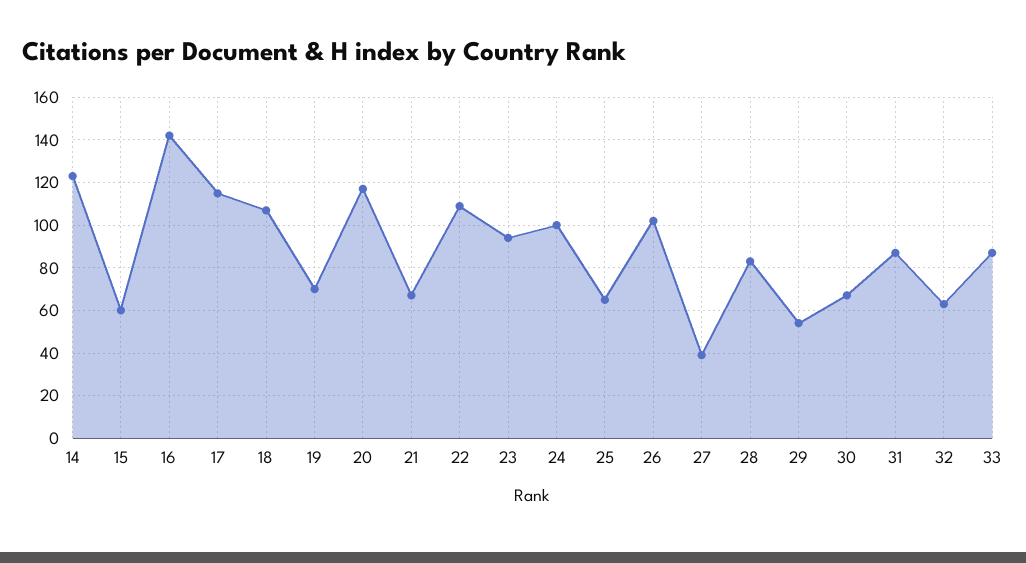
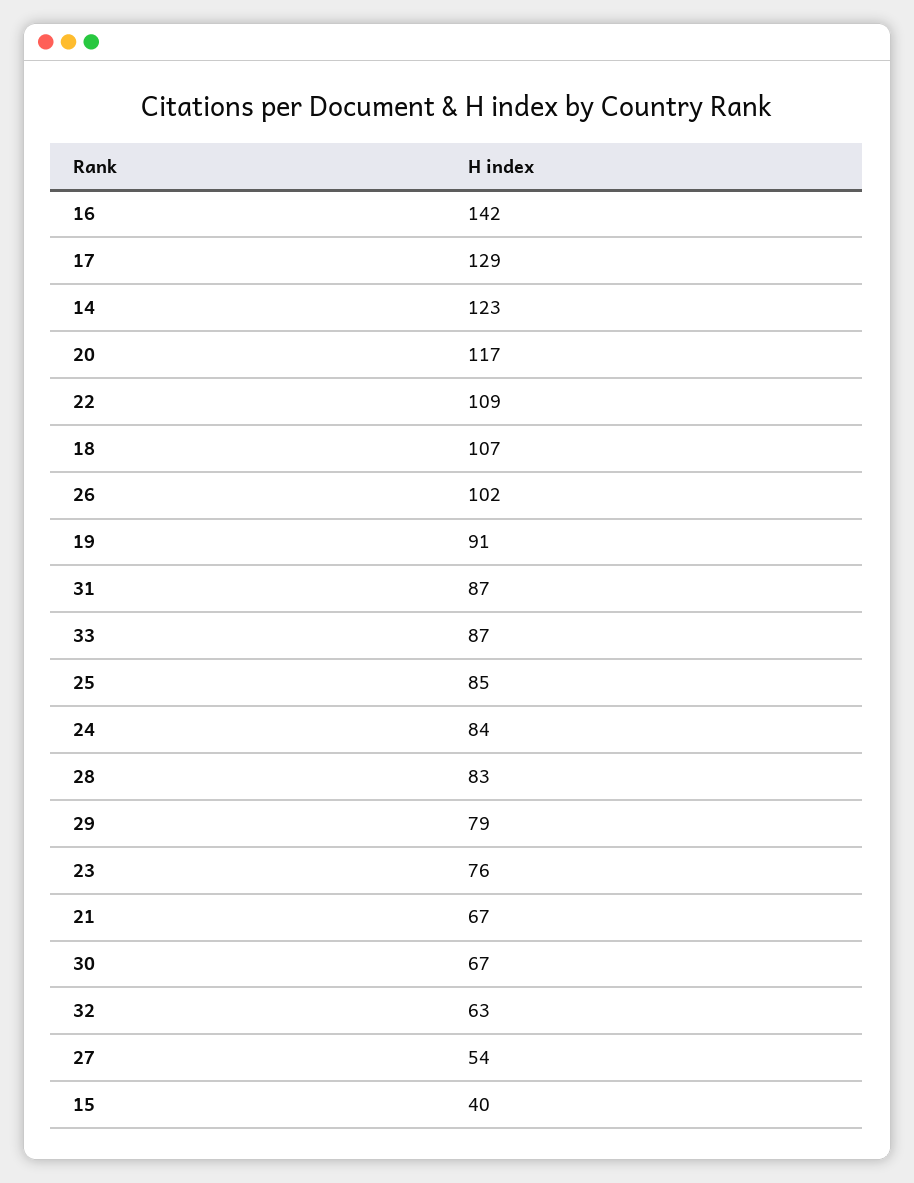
15: 60 -> 40
17: 115 -> 129
19: 70 -> 91
23: 95 -> 76
24: 100 -> 84
25: 65 -> 85
27: 40 -> 54
29: 55 -> 79

